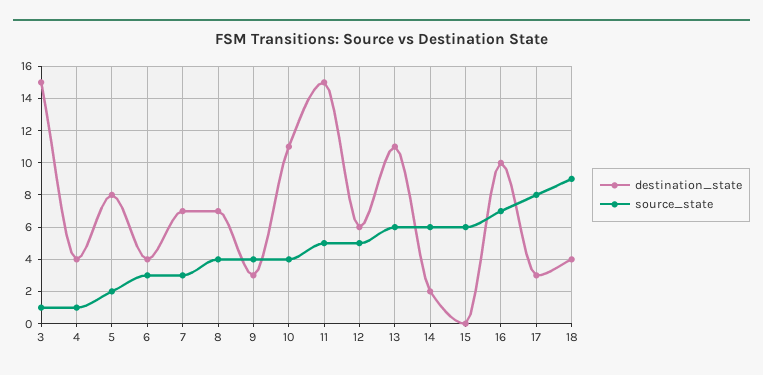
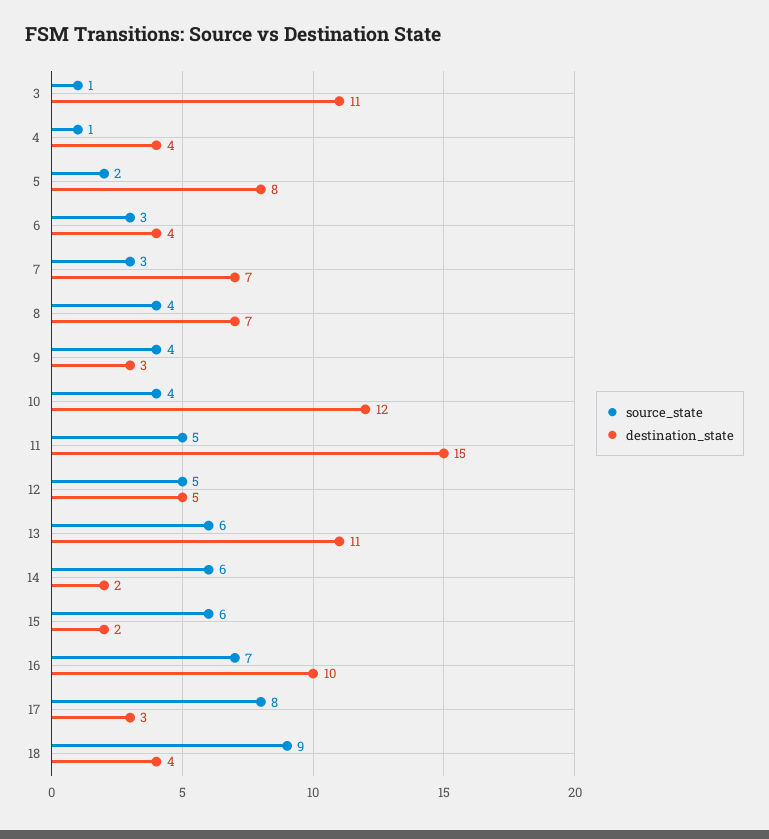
destination_state, 3: 15 -> 11
destination_state, 10: 11 -> 12
destination_state, 12: 6 -> 5
destination_state, 15: 0 -> 2

